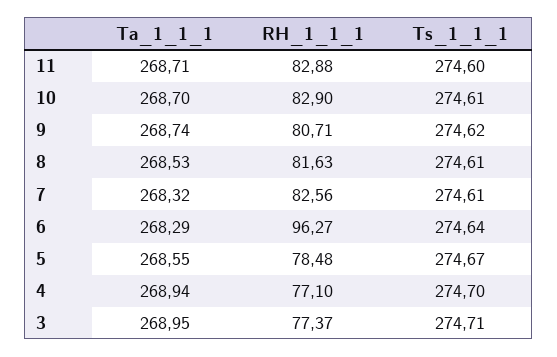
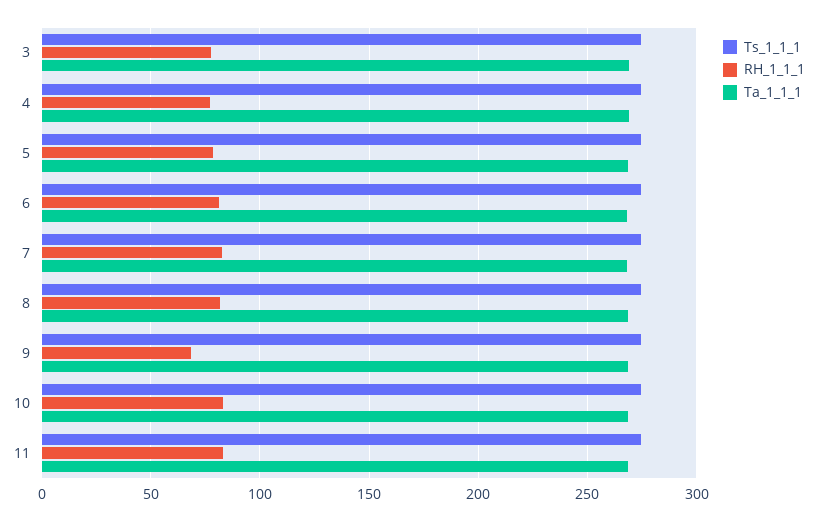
RH_1_1_1, 9: 80.71 -> 70
RH_1_1_1, 6: 96.27 -> 80

